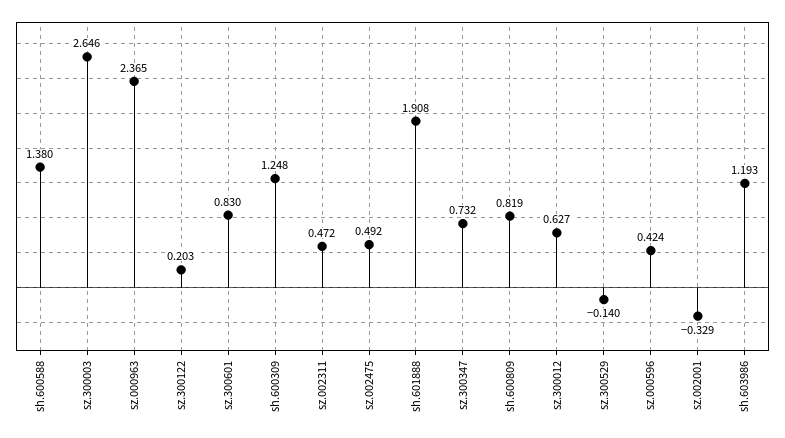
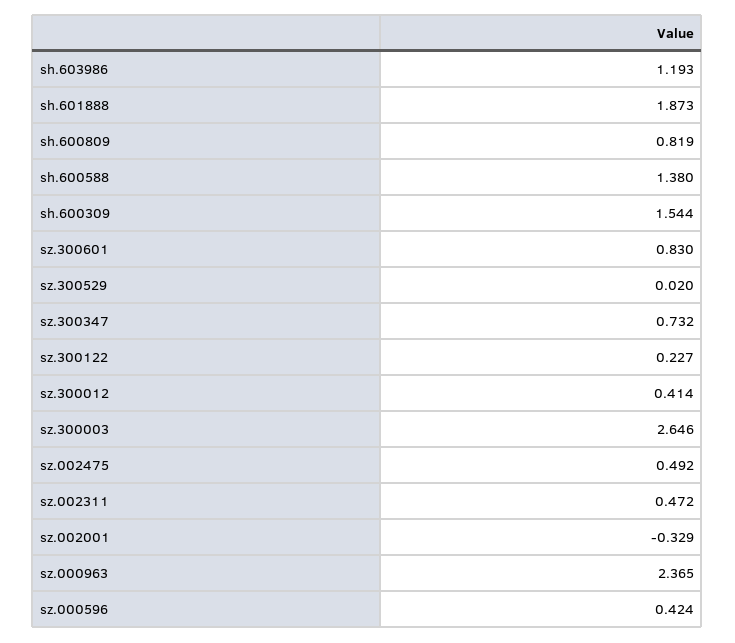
sz.300122: 0.203 -> 0.227
sh.600309: 1.248 -> 1.544
sh.601888: 1.908 -> 1.873
sz.300012: 0.627 -> 0.414
sz.300529: -0.14 -> 0.02

